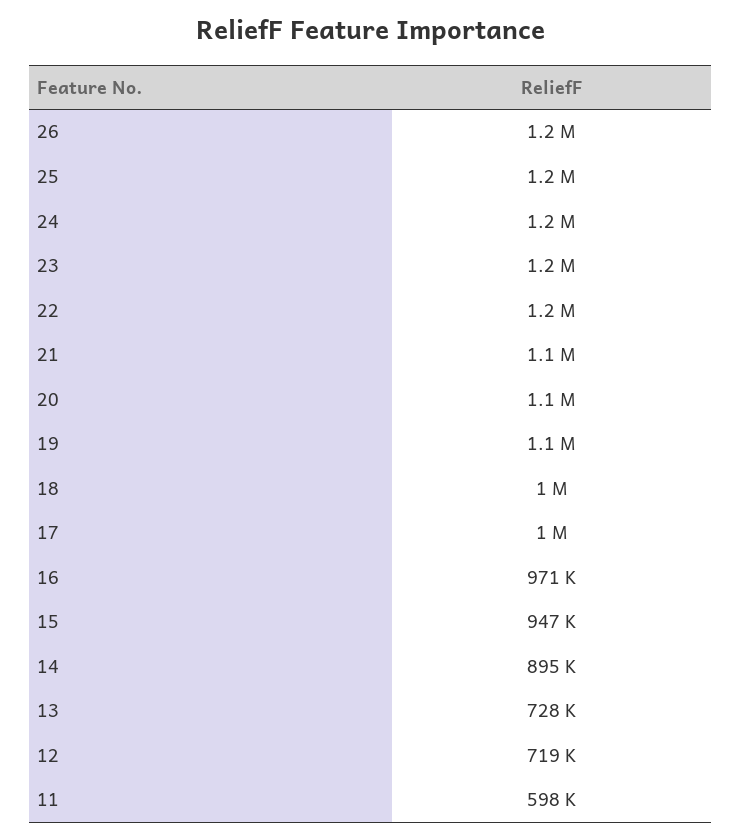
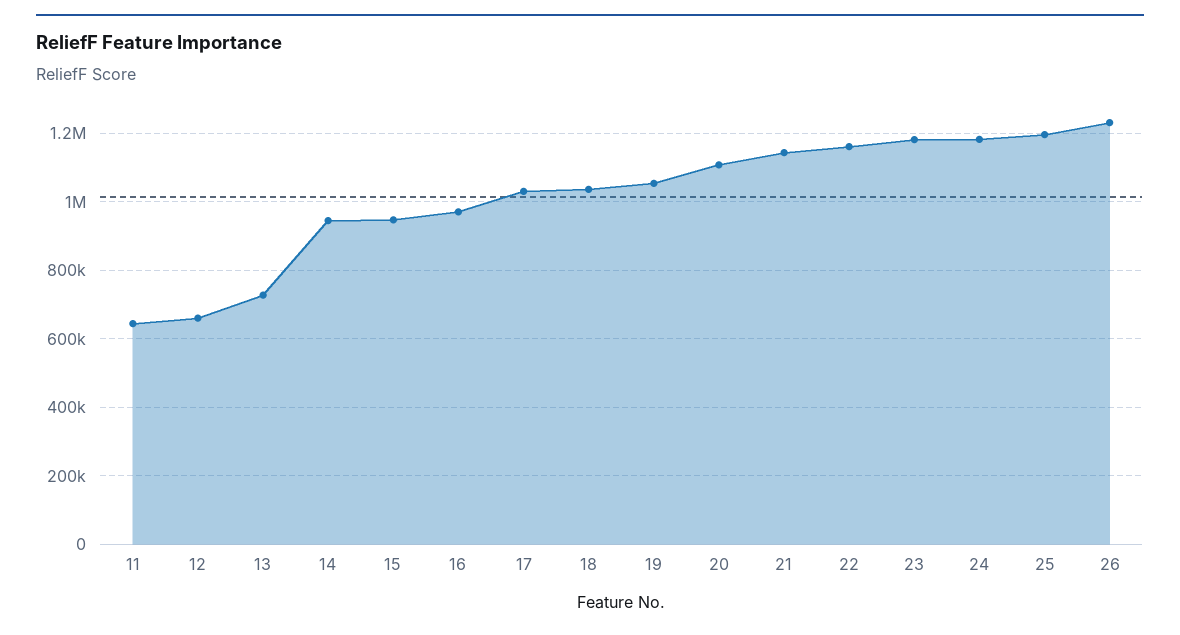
14: 895000 -> 940000
12: 719000 -> 660000
11: 598000 -> 640000

